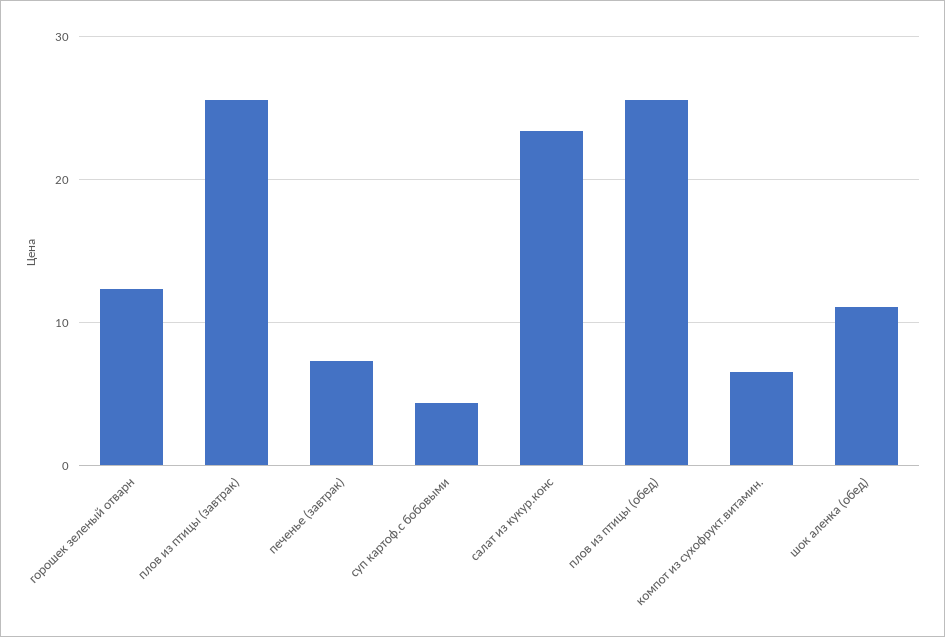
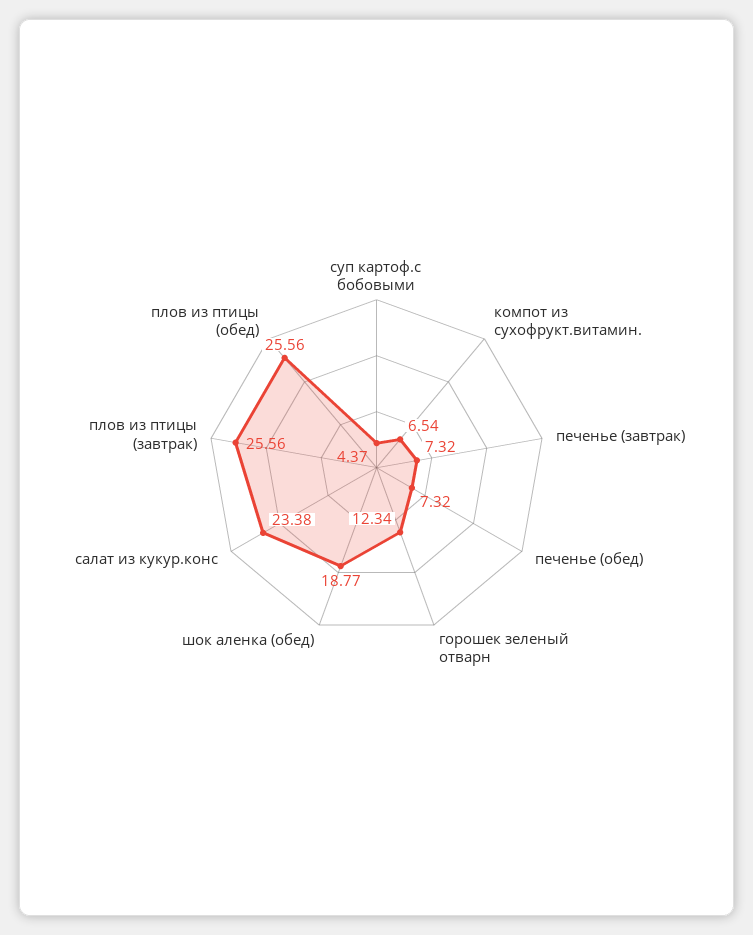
шок аленка (обед): 11 -> 18.77
печенье (обед): none -> 7.32

